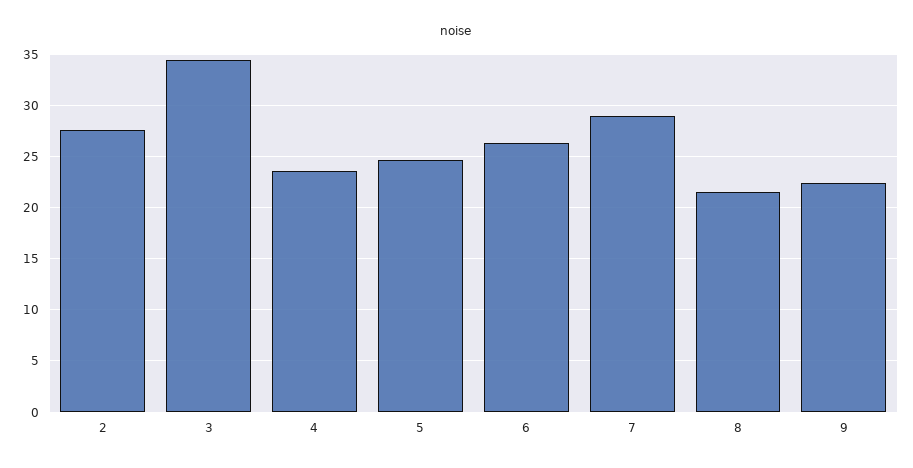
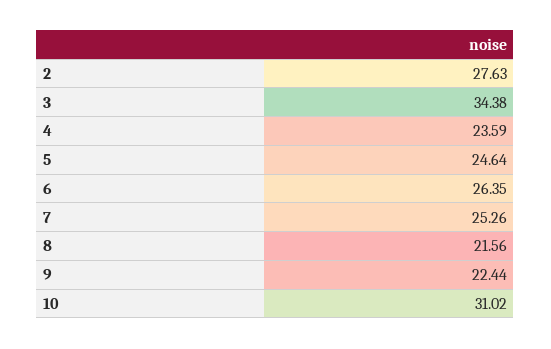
7: 29 -> 25.26
10: none -> 31.02

